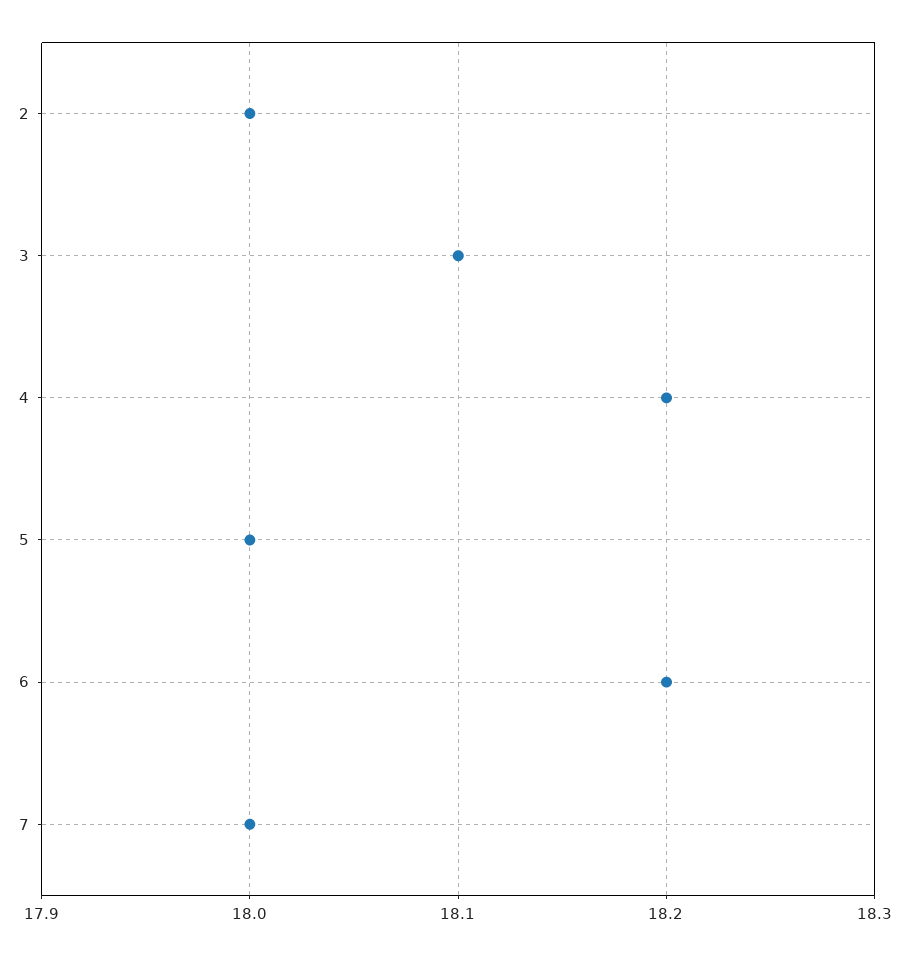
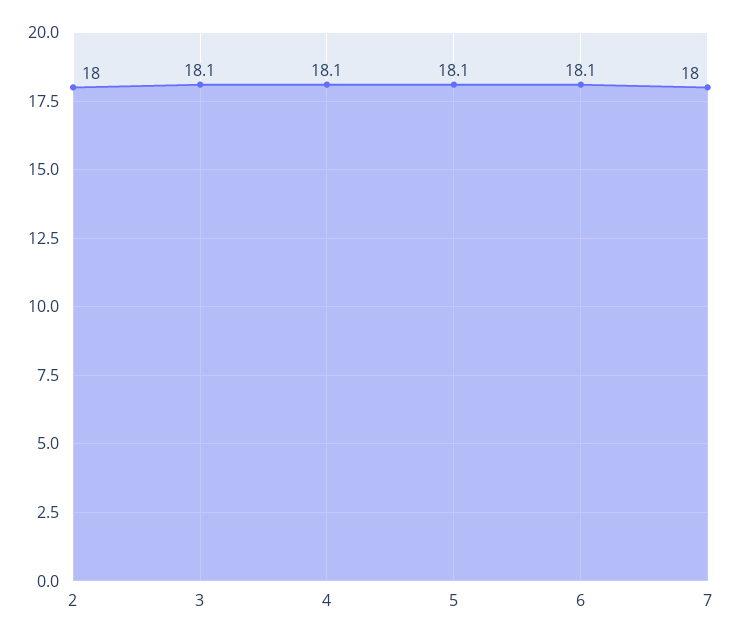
4: 18.2 -> 18.1
5: 18 -> 18.1
6: 18.2 -> 18.1

